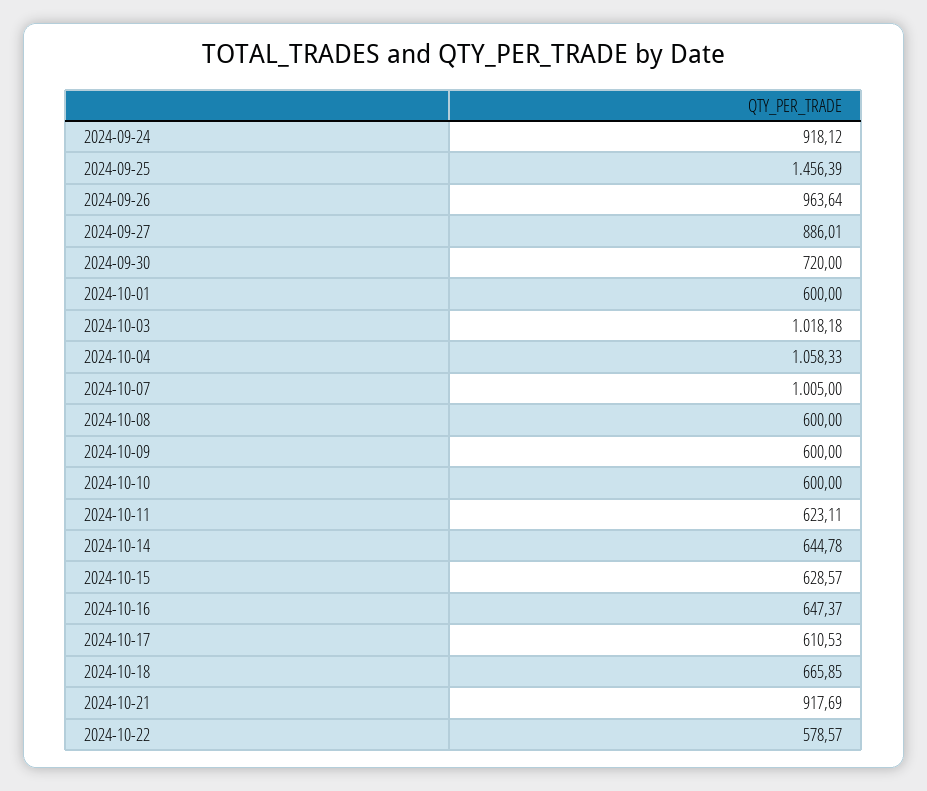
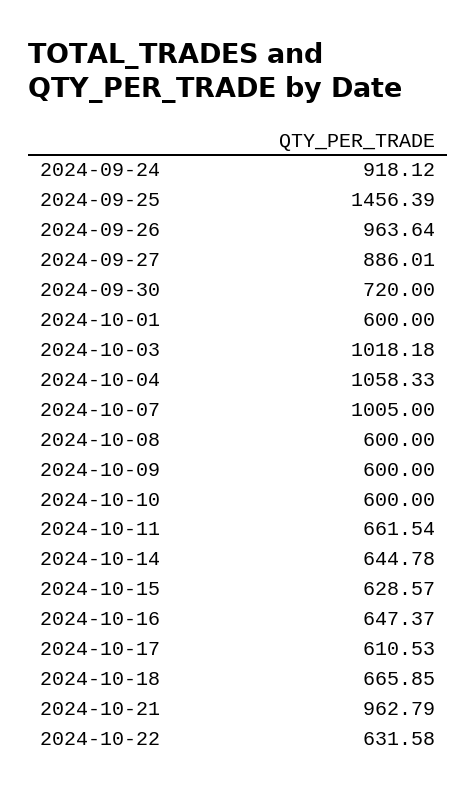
2024-10-11: 623.11 -> 661.54
2024-10-21: 917.69 -> 962.79
2024-10-22: 578.57 -> 631.58

